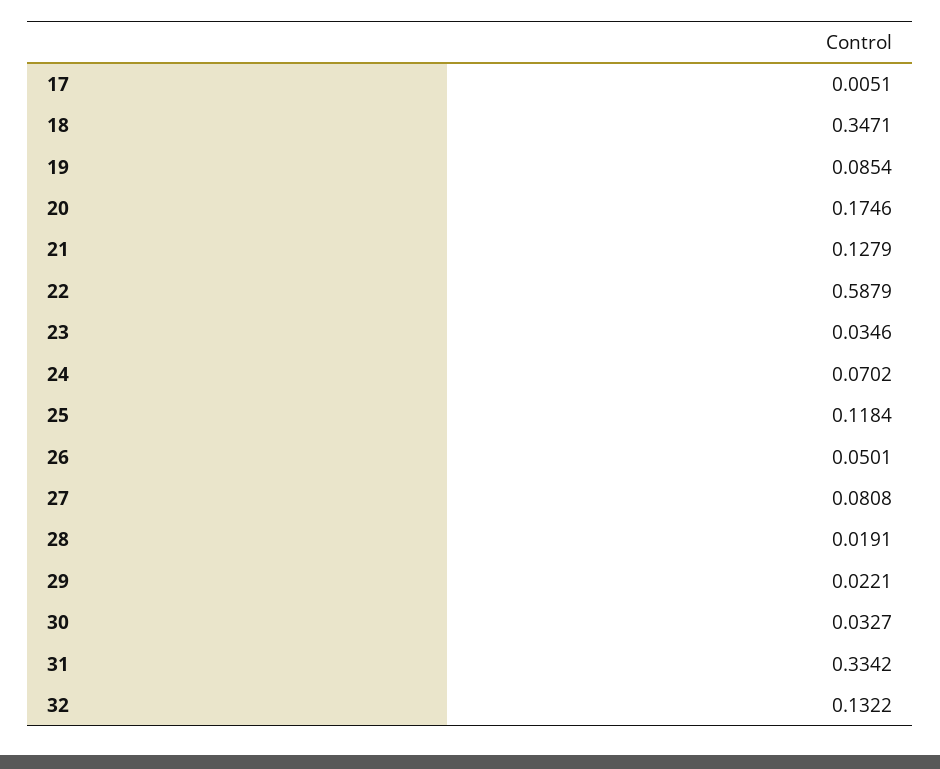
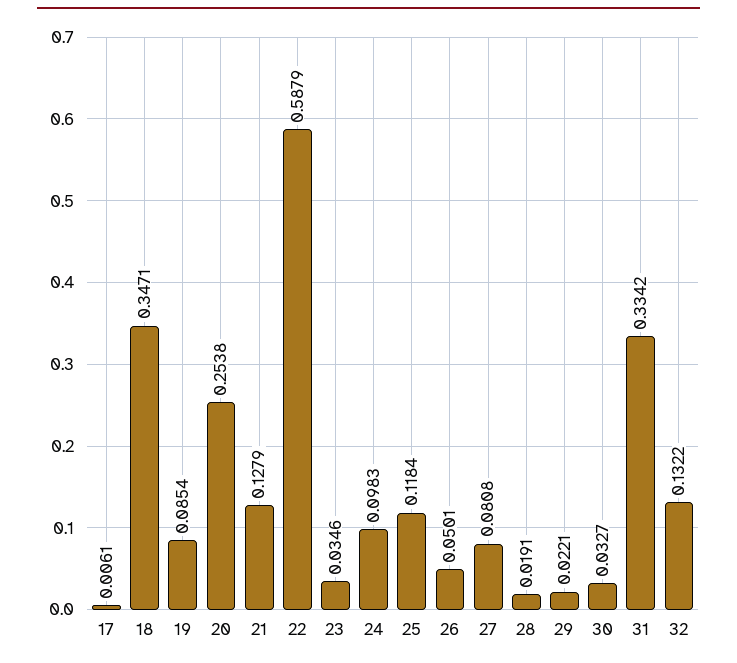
17: 0.0051 -> 0.0061
20: 0.1746 -> 0.2538
24: 0.0702 -> 0.0983

